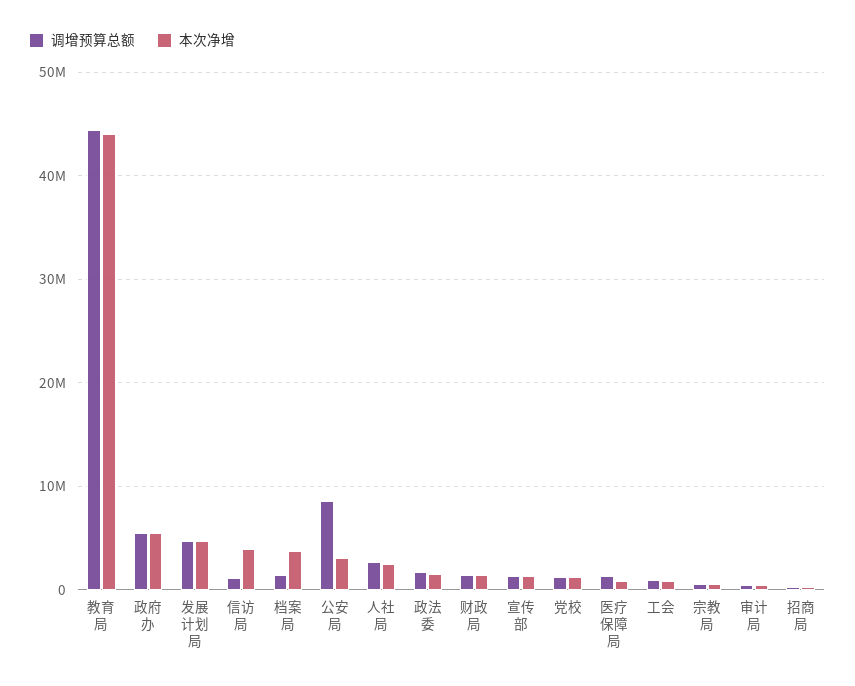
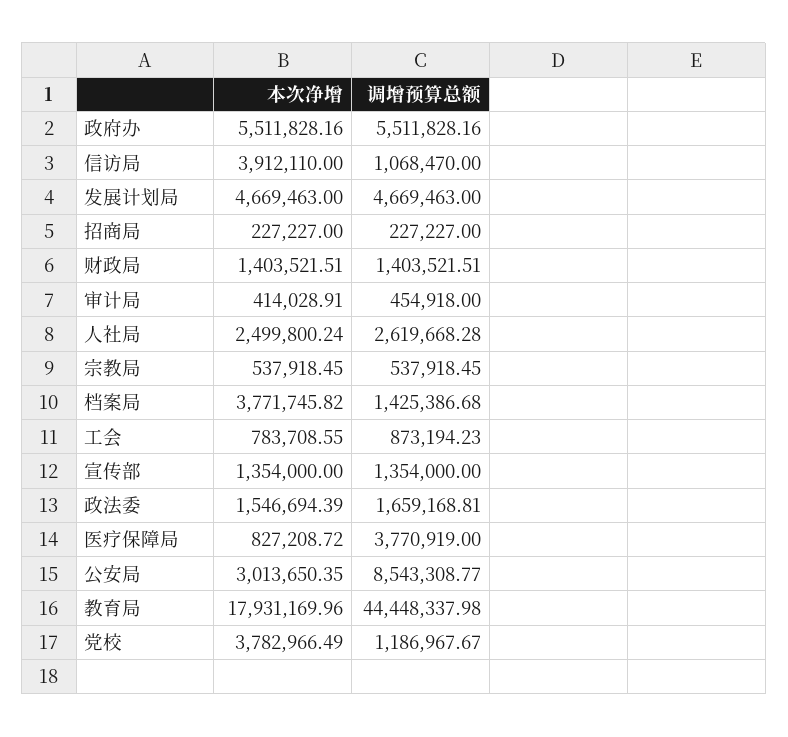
本次净增, 教育局: 44000000 -> 17931169.96
本次净增, 党校: 1000000 -> 3782966.49
调增预算总额, 医疗保障局: 1000000 -> 3770919

